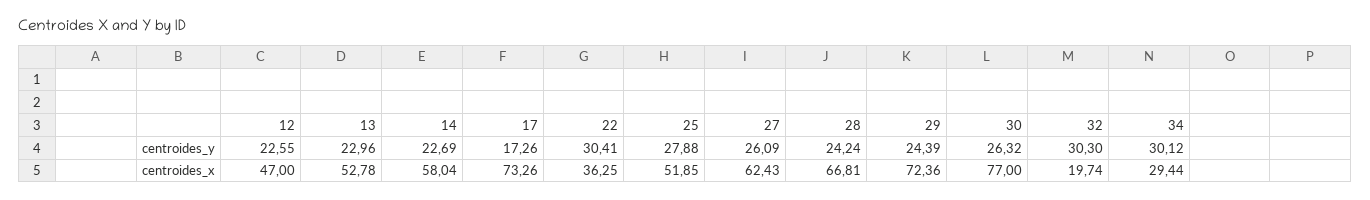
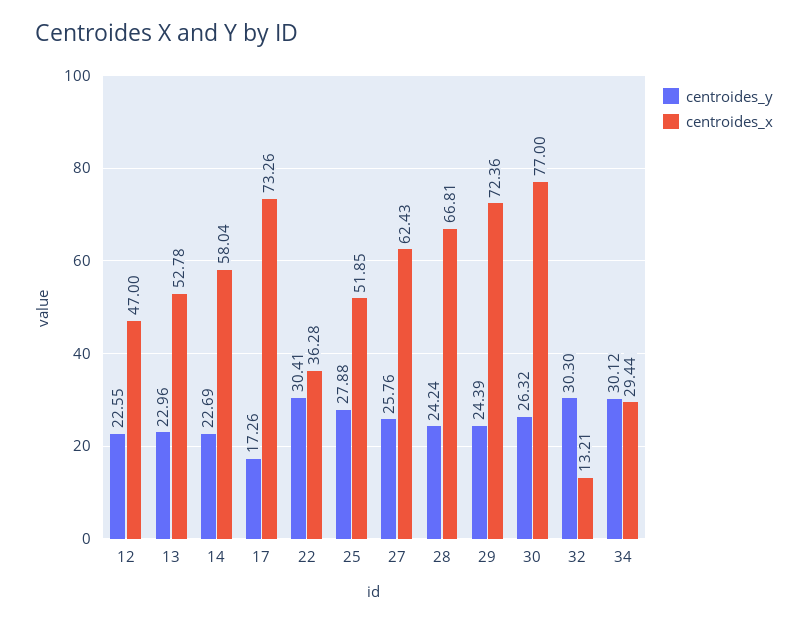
centroides_y, 27: 26.09 -> 25.76
centroides_x, 22: 36.25 -> 36.28
centroides_x, 32: 19.74 -> 13.21

